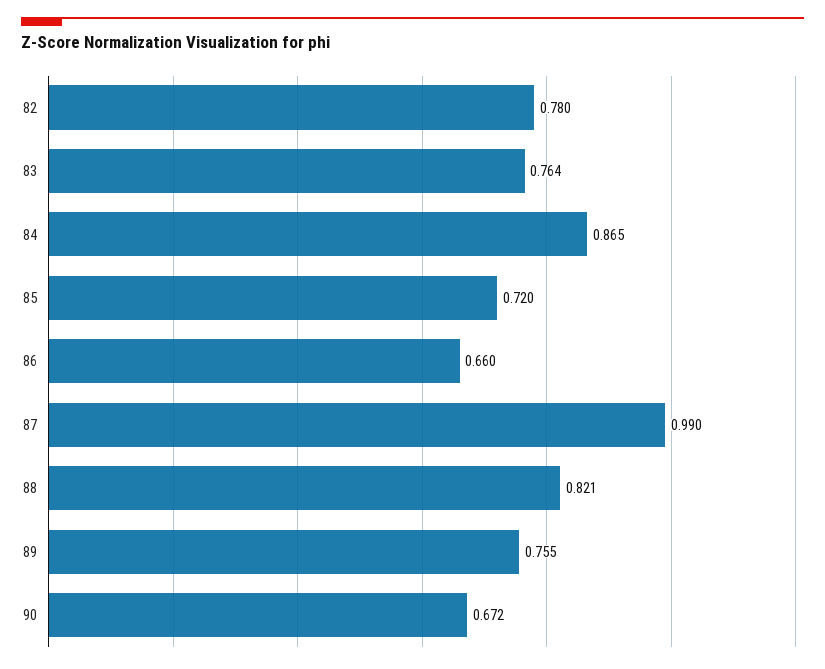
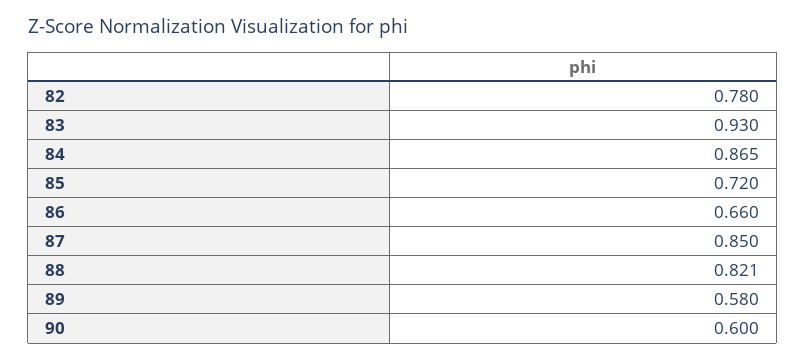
83: 0.764 -> 0.93
87: 0.99 -> 0.85
89: 0.755 -> 0.58
90: 0.672 -> 0.6

